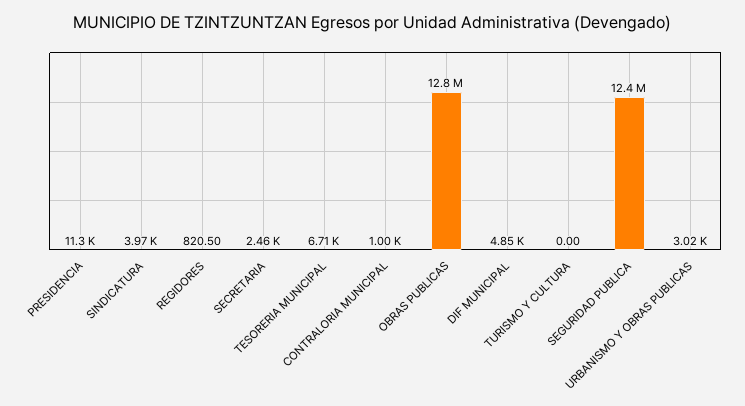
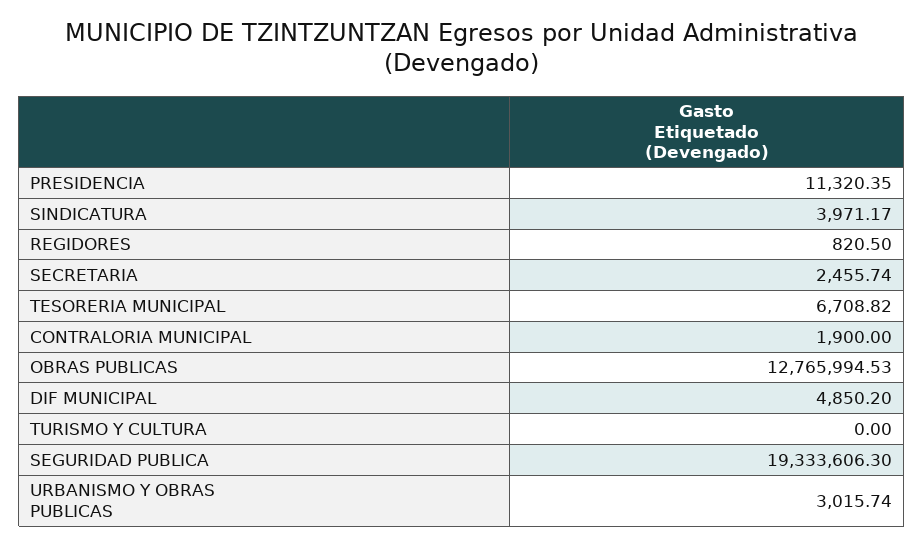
CONTRALORIA MUNICIPAL: 1000 -> 1900
SEGURIDAD PUBLICA: 12400000 -> 19333606.3

